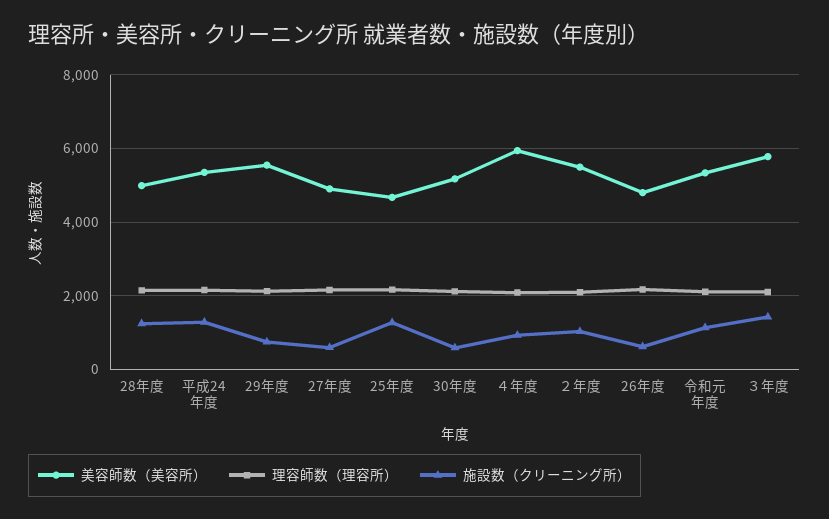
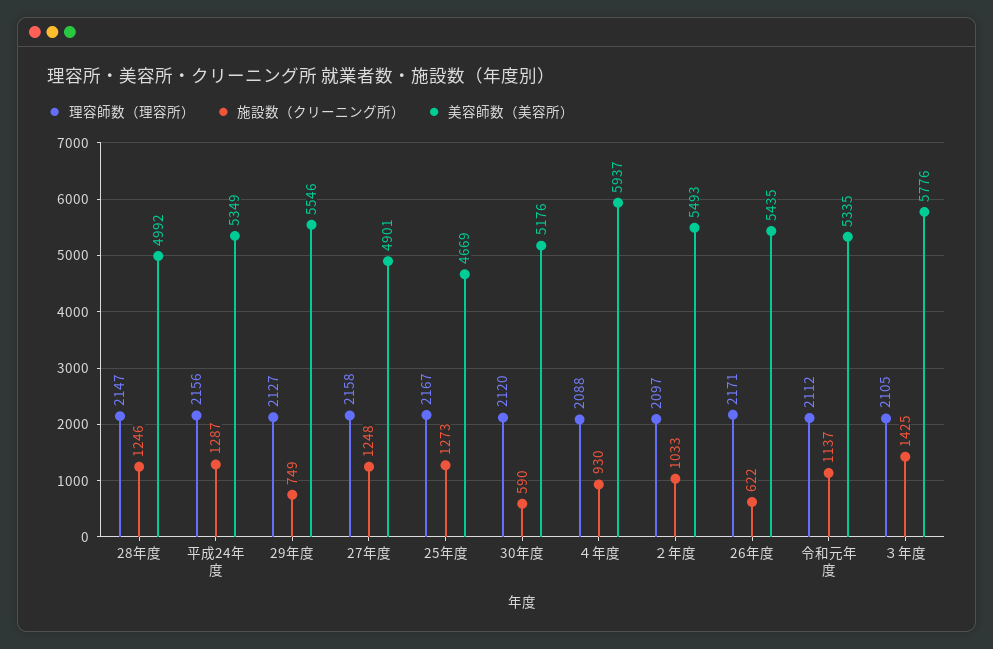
施設数（クリーニング所）, 27年度: 600 -> 1248
美容師数（美容所）, 26年度: 4800 -> 5435

